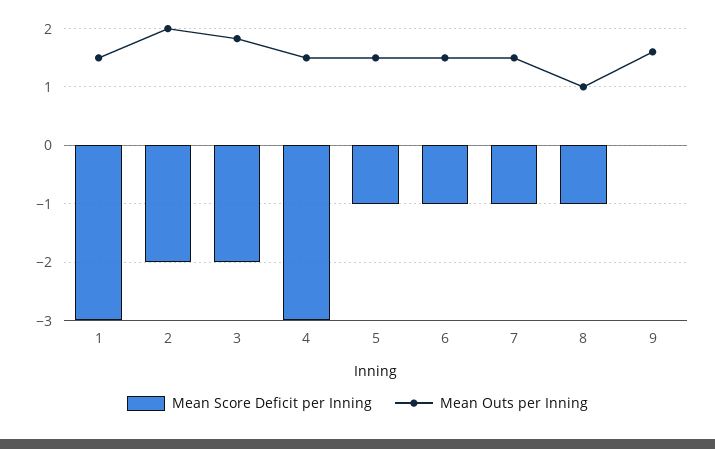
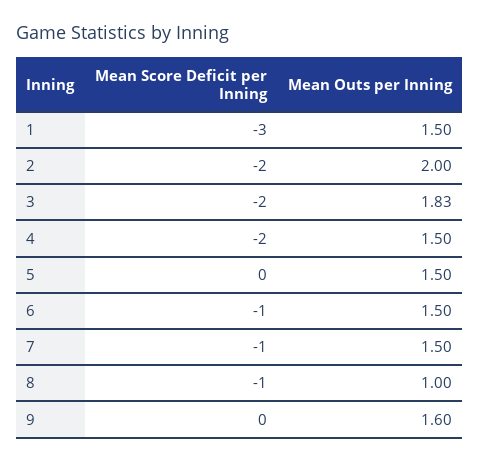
Mean Score Deficit per Inning, 4: -3 -> -2
Mean Score Deficit per Inning, 5: -1 -> 0

